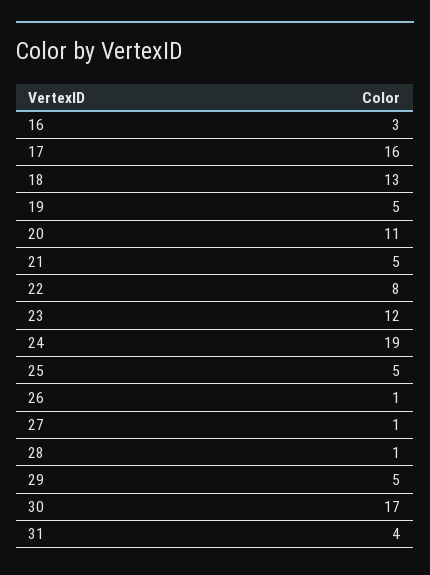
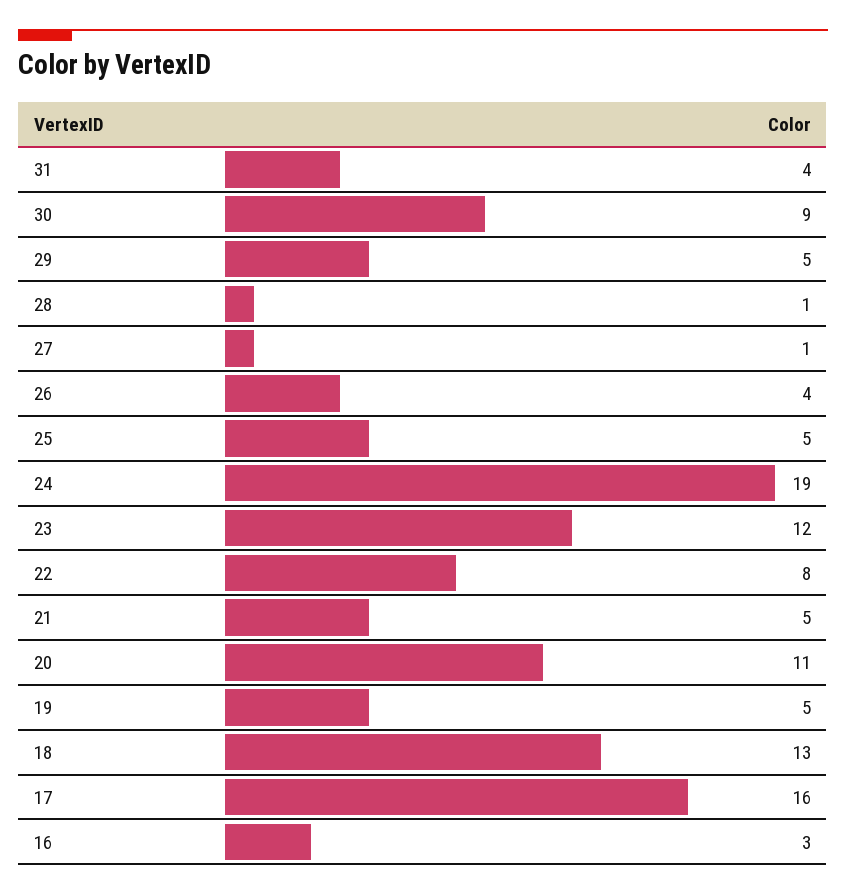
26: 1 -> 4
30: 17 -> 9

